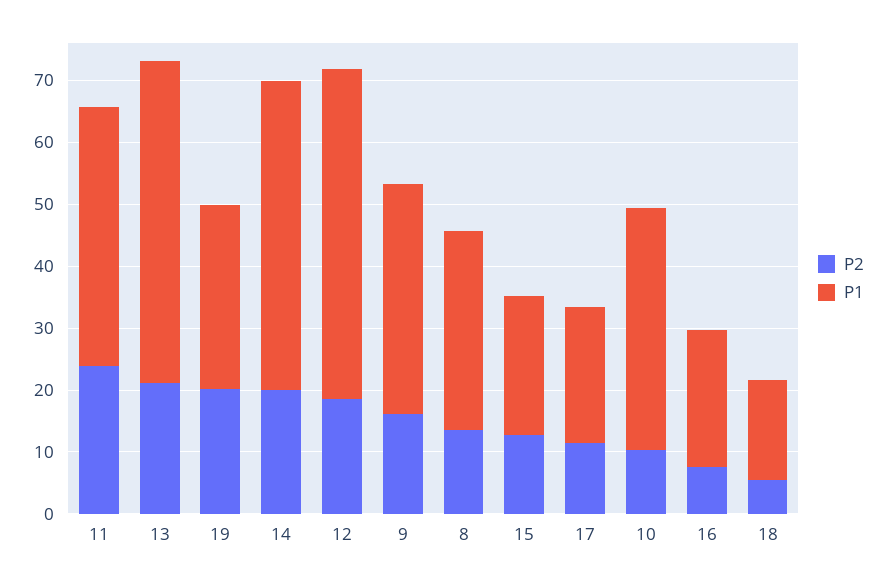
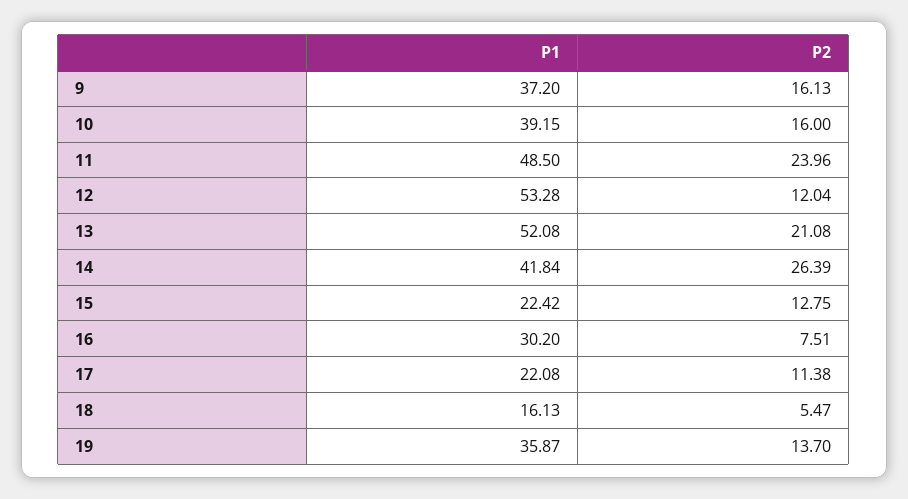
P1, 11: 42 -> 48.5
P2, 19: 20 -> 13.7
P1, 19: 30 -> 35.87
P2, 14: 20 -> 26.39
P1, 14: 50 -> 41.84
P2, 12: 18 -> 12.04
P2, 8: 14 -> none
P1, 8: 32 -> none
P2, 10: 10 -> 16
P1, 16: 22 -> 30.2

